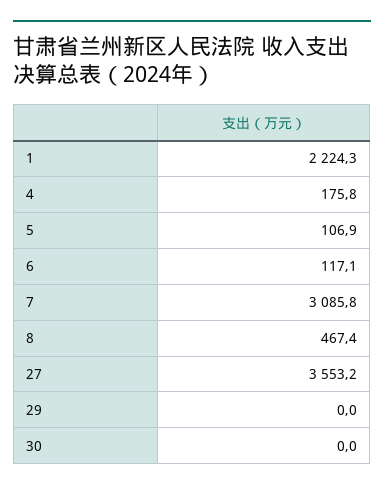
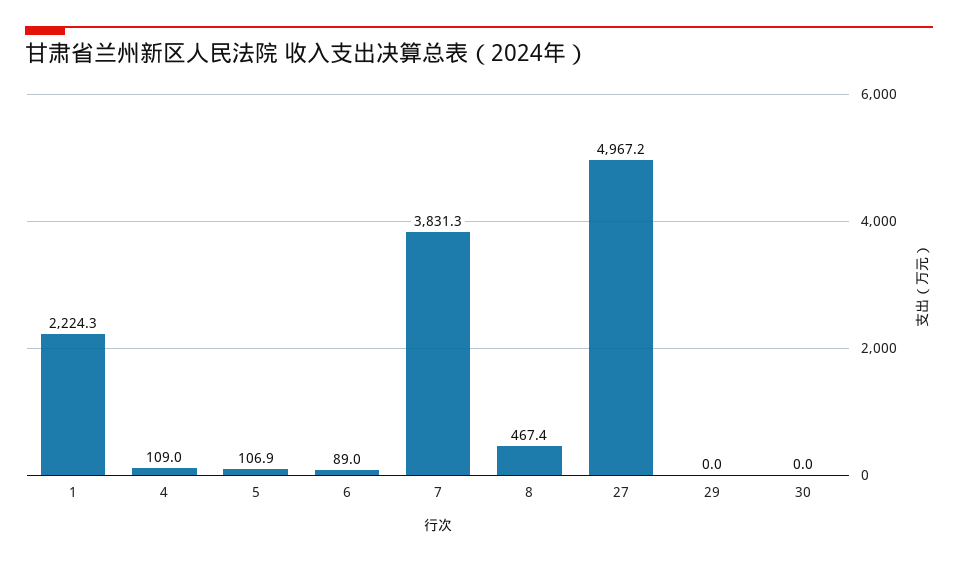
4: 175.8 -> 109
6: 117.1 -> 89
7: 3085.8 -> 3831.3
27: 3553.2 -> 4967.2

